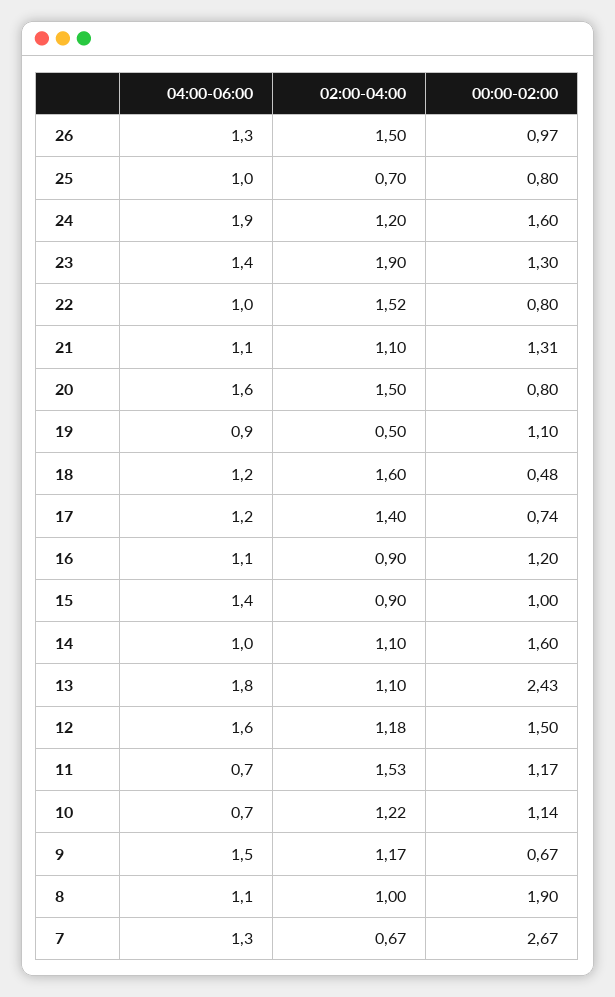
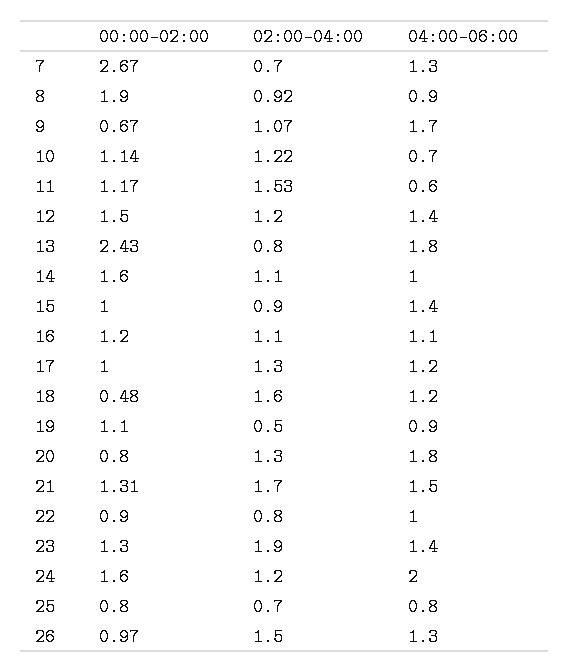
04:00-06:00, 25: 1 -> 0.8
04:00-06:00, 24: 1.9 -> 2
02:00-04:00, 22: 1.52 -> 0.8
00:00-02:00, 22: 0.8 -> 0.9
04:00-06:00, 21: 1.1 -> 1.5
02:00-04:00, 21: 1.1 -> 1.7
04:00-06:00, 20: 1.6 -> 1.8
02:00-04:00, 20: 1.5 -> 1.3
02:00-04:00, 17: 1.4 -> 1.3
00:00-02:00, 17: 0.74 -> 1
02:00-04:00, 16: 0.9 -> 1.1
02:00-04:00, 13: 1.1 -> 0.8
04:00-06:00, 12: 1.6 -> 1.4
02:00-04:00, 12: 1.18 -> 1.2
04:00-06:00, 11: 0.7 -> 0.6
04:00-06:00, 9: 1.5 -> 1.7
02:00-04:00, 9: 1.17 -> 1.07
04:00-06:00, 8: 1.1 -> 0.9
02:00-04:00, 8: 1 -> 0.92
02:00-04:00, 7: 0.67 -> 0.7

